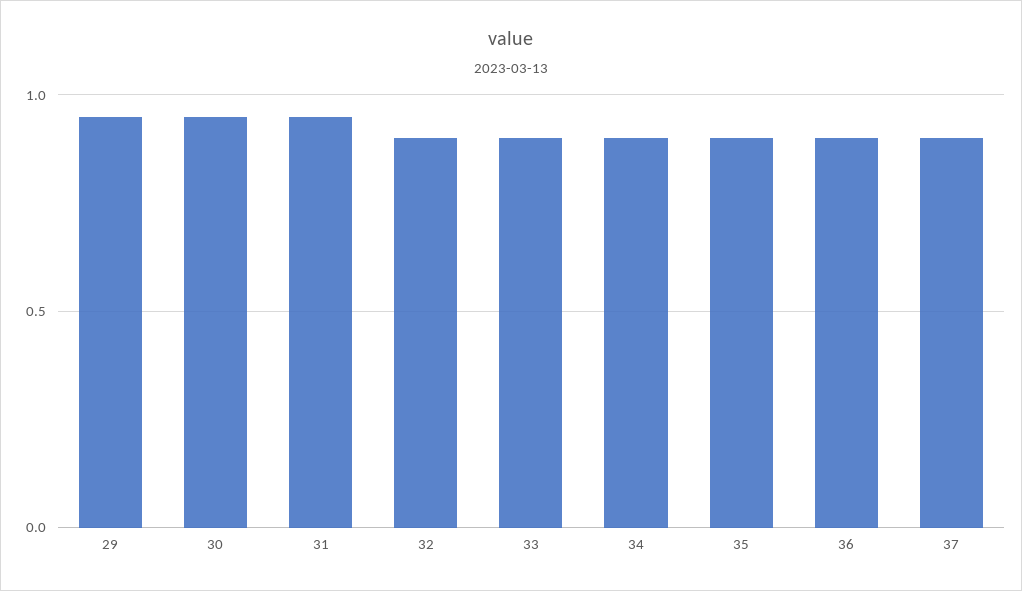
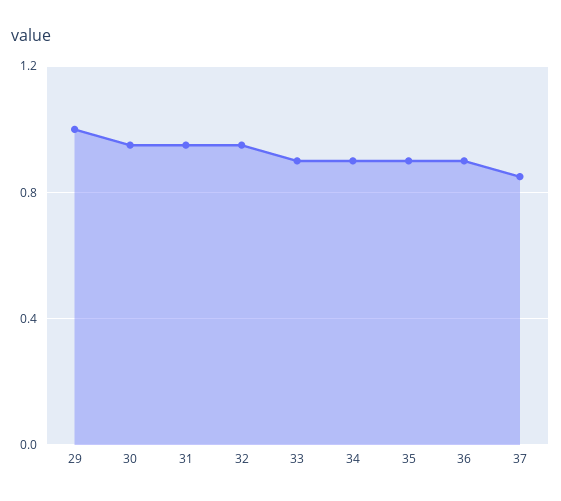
29: 0.95 -> 1
32: 0.9 -> 0.95
37: 0.9 -> 0.85

